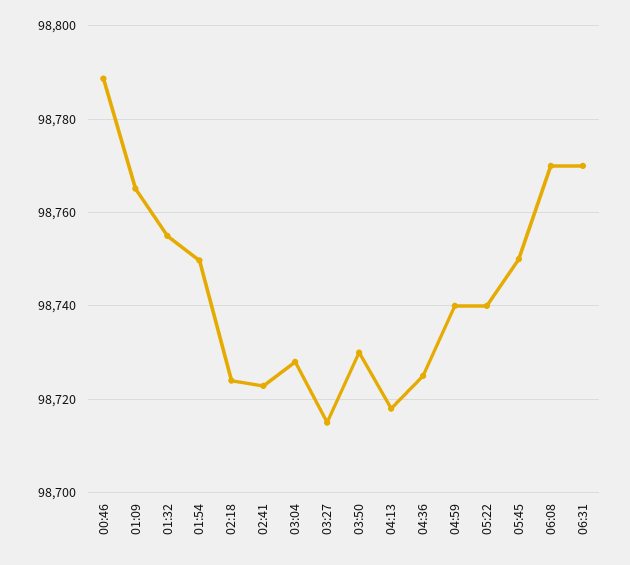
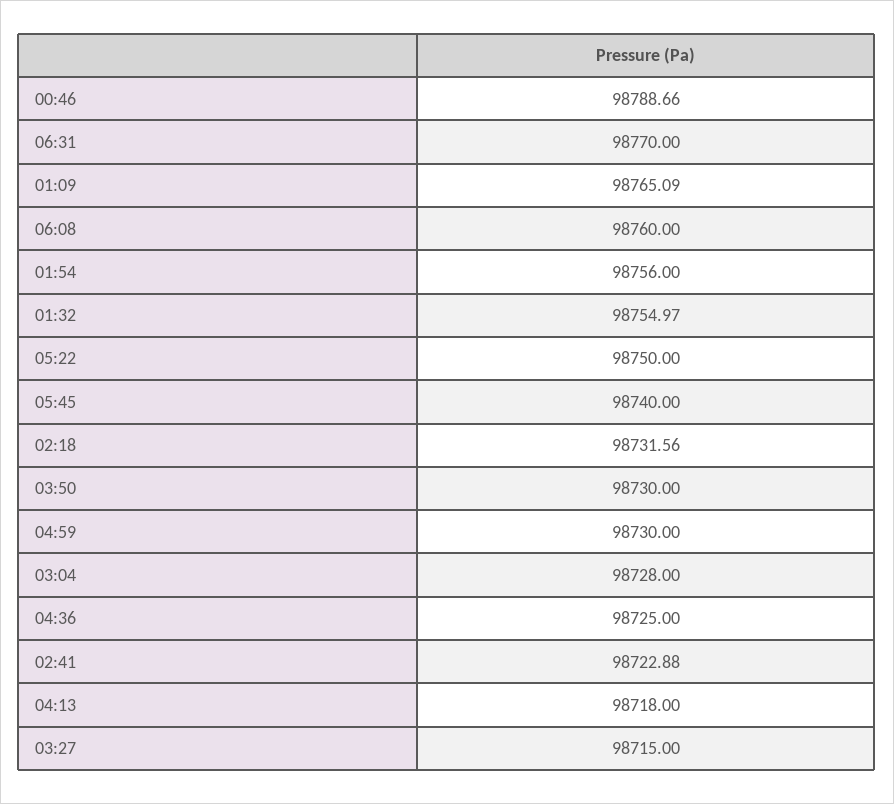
01:54: 98750 -> 98756
02:18: 98724 -> 98731.56
04:59: 98740 -> 98730
05:22: 98740 -> 98750
05:45: 98750 -> 98740
06:08: 98770 -> 98760

